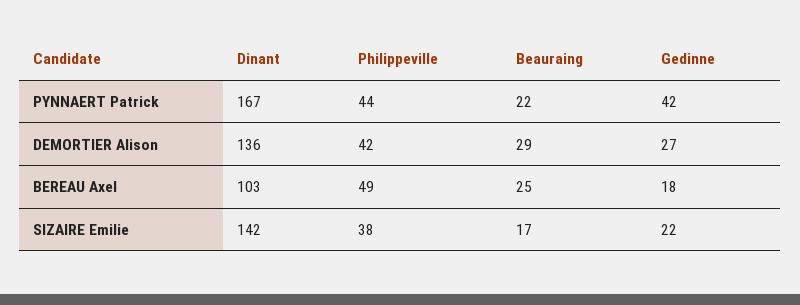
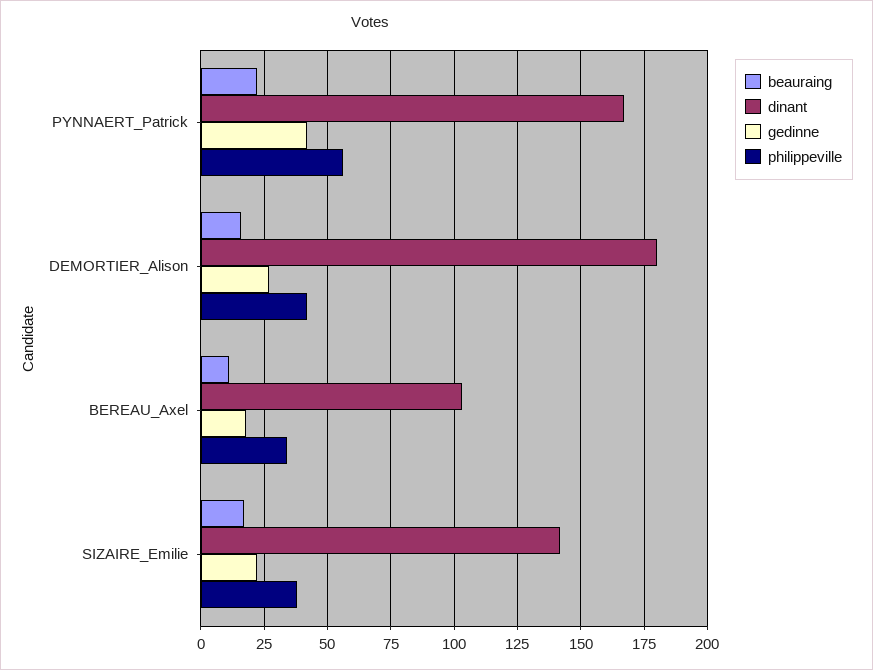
Philippeville, PYNNAERT Patrick: 44 -> 55
Dinant, DEMORTIER Alison: 136 -> 180
Beauraing, DEMORTIER Alison: 29 -> 15
Philippeville, BEREAU Axel: 49 -> 35
Beauraing, BEREAU Axel: 25 -> 10

